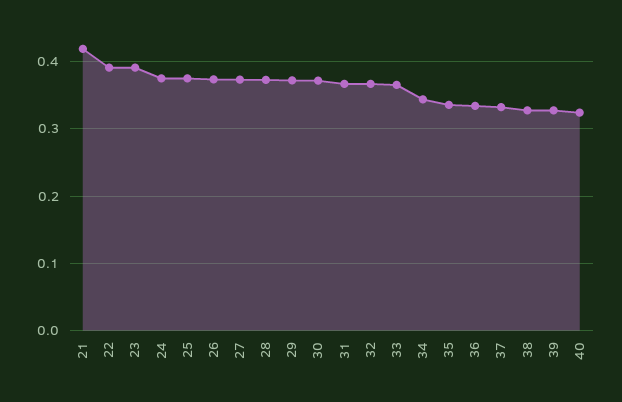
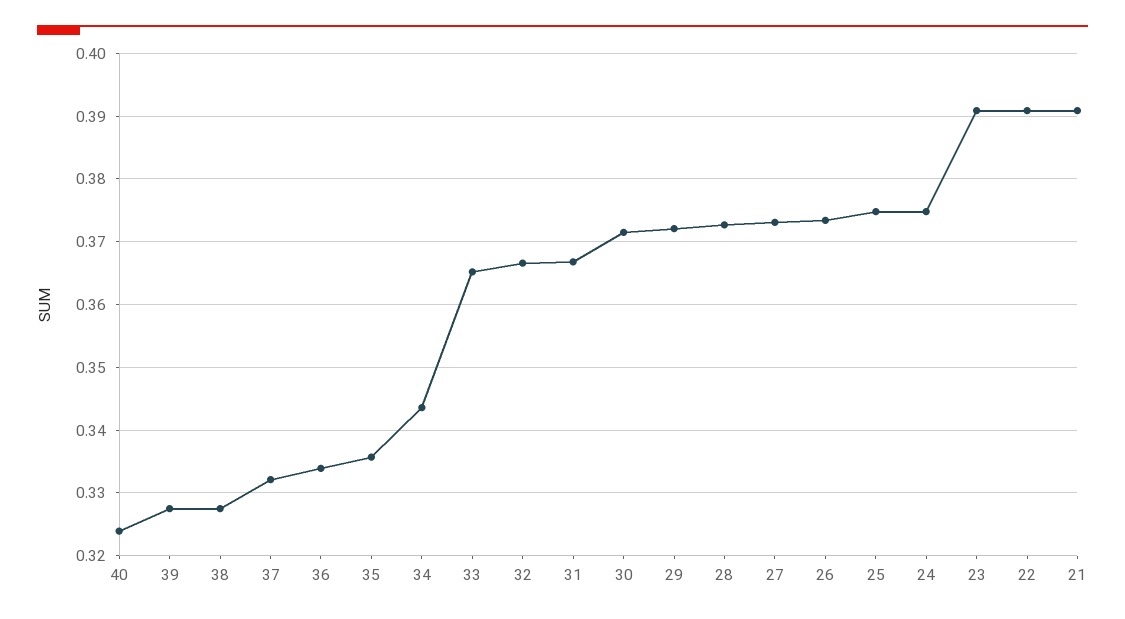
21: 0.42 -> 0.391

